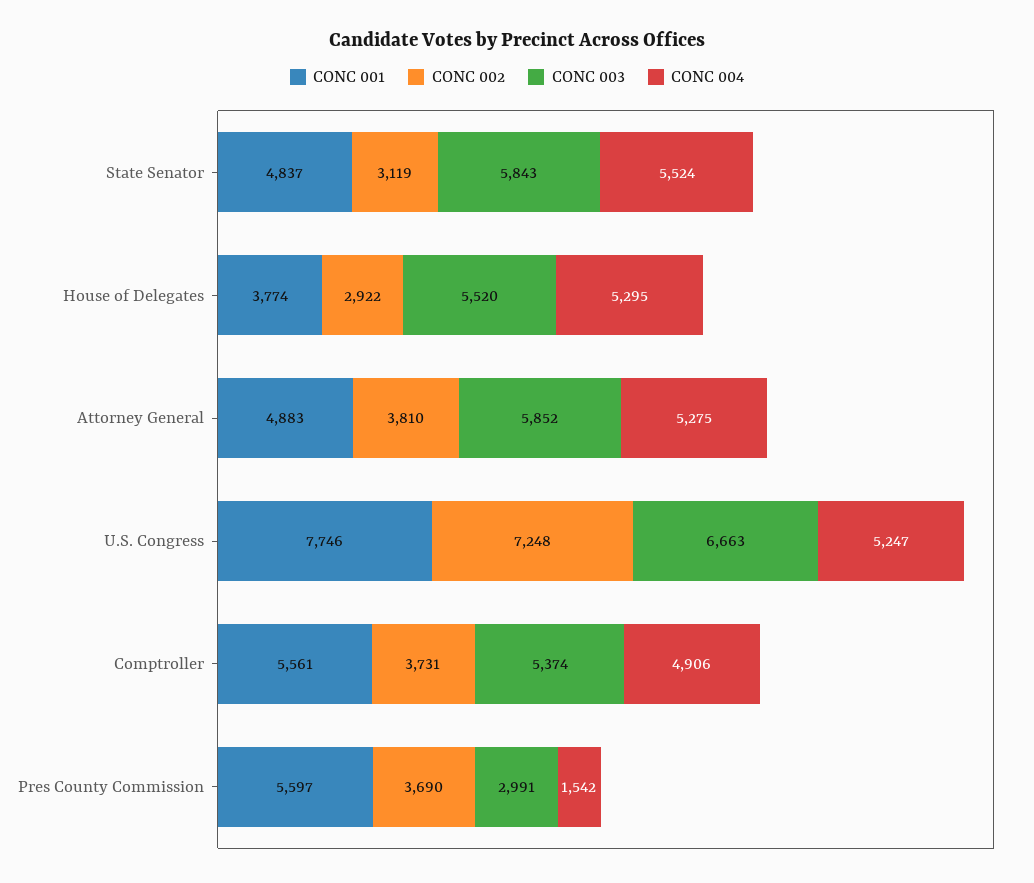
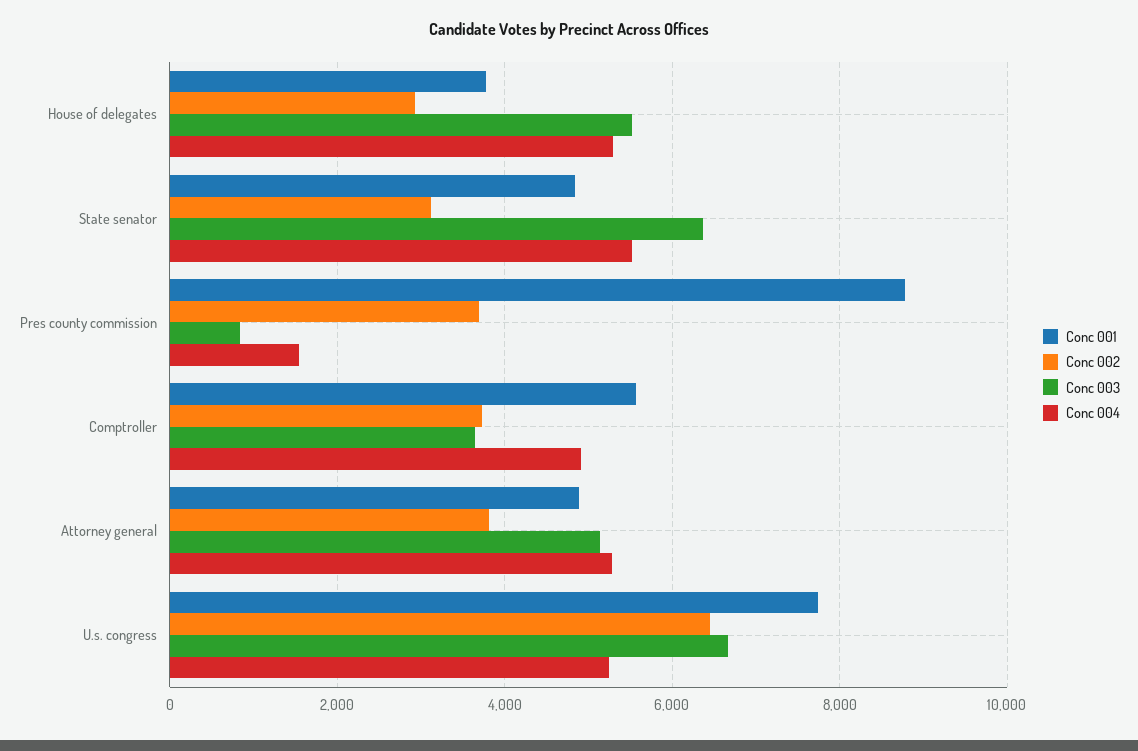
CONC 003, State Senator: 5843 -> 6400
CONC 003, Attorney General: 5852 -> 5200
CONC 002, U.S. Congress: 7248 -> 6400
CONC 003, Comptroller: 5374 -> 3600
CONC 001, Pres County Commission: 5597 -> 8800
CONC 003, Pres County Commission: 2991 -> 800

